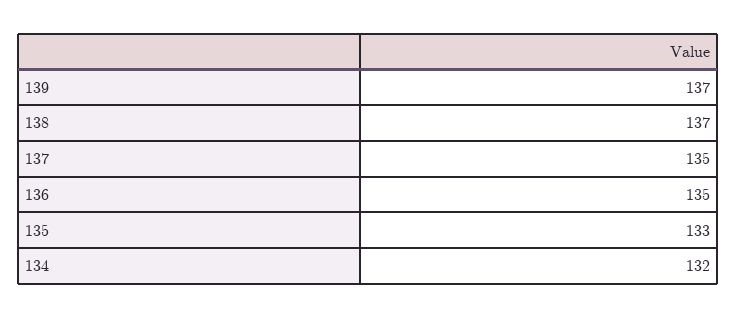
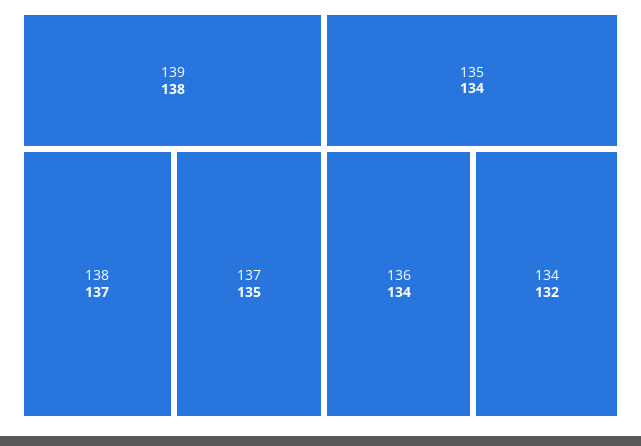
139: 137 -> 138
136: 135 -> 134
135: 133 -> 134

